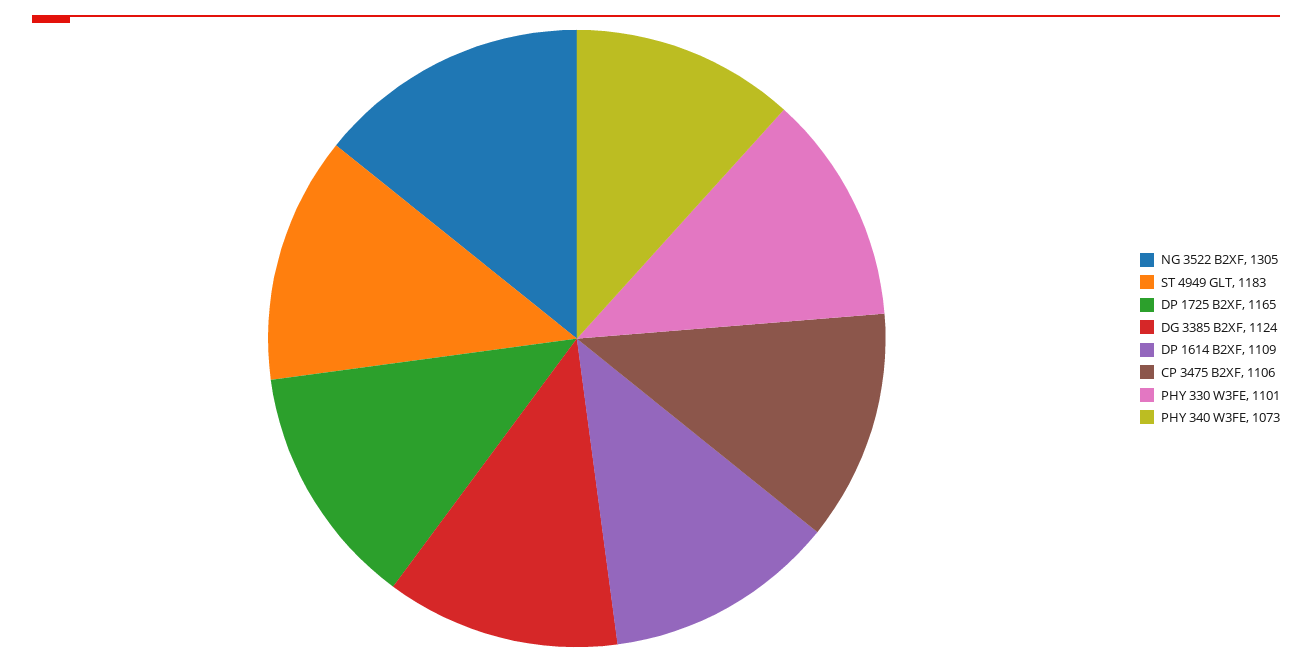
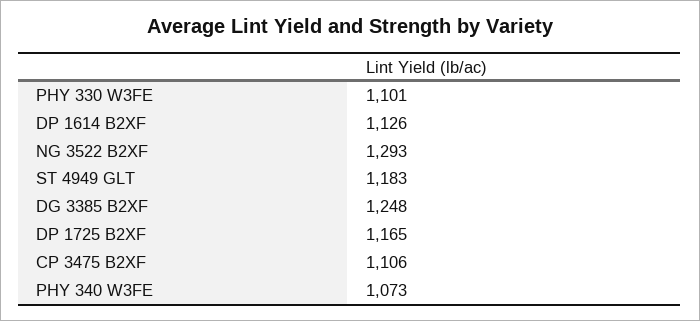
NG 3522 B2XF: 1305 -> 1293
DG 3385 B2XF: 1124 -> 1248
DP 1614 B2XF: 1109 -> 1126

